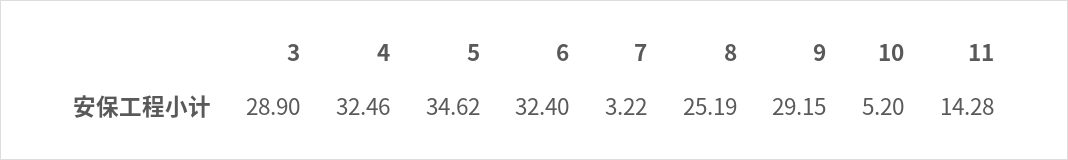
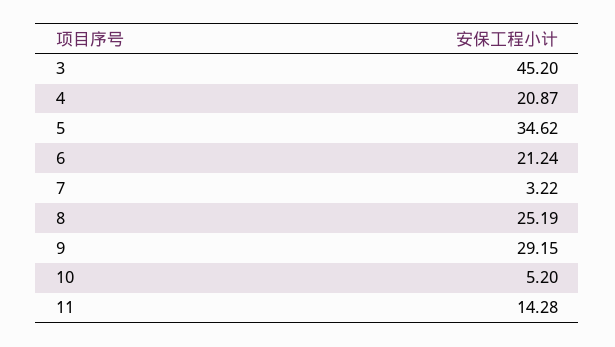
3: 28.9 -> 45.2
4: 32.46 -> 20.87
6: 32.4 -> 21.24

